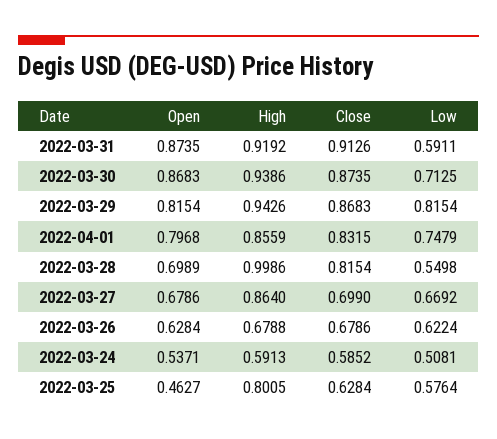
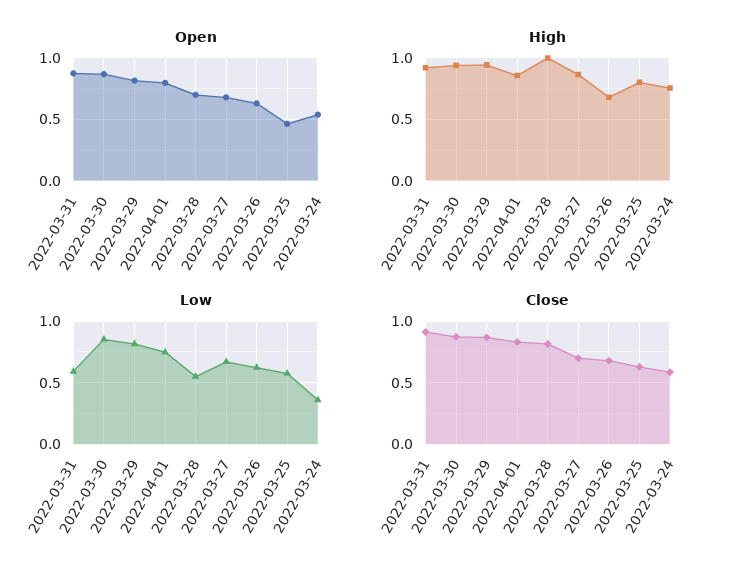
Low, 2022-03-30: 0.7125 -> 0.85
High, 2022-03-24: 0.5913 -> 0.75
Low, 2022-03-24: 0.5081 -> 0.35

